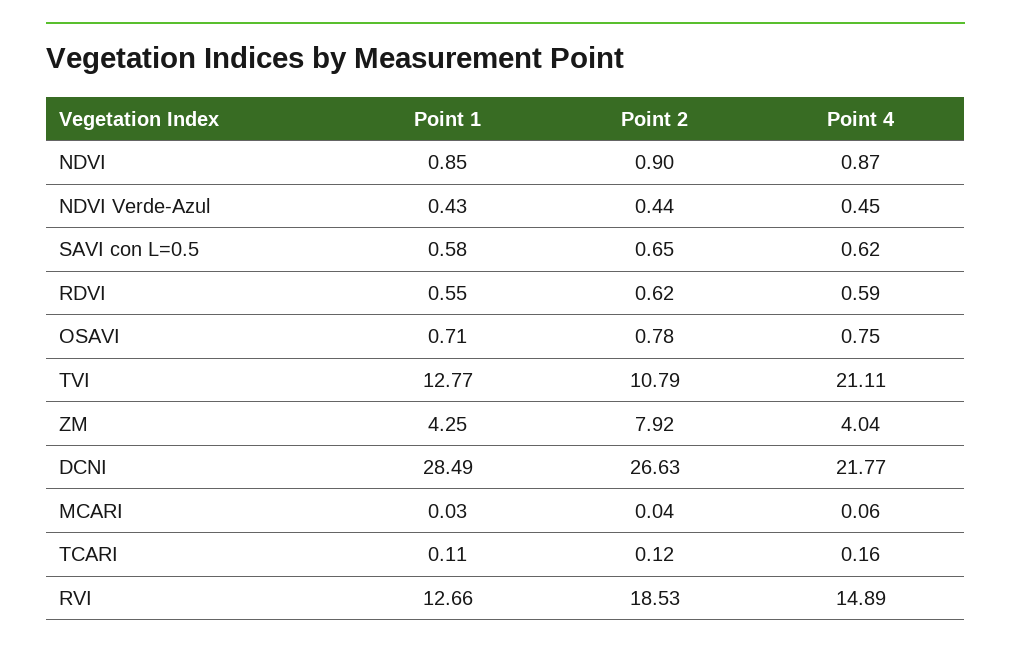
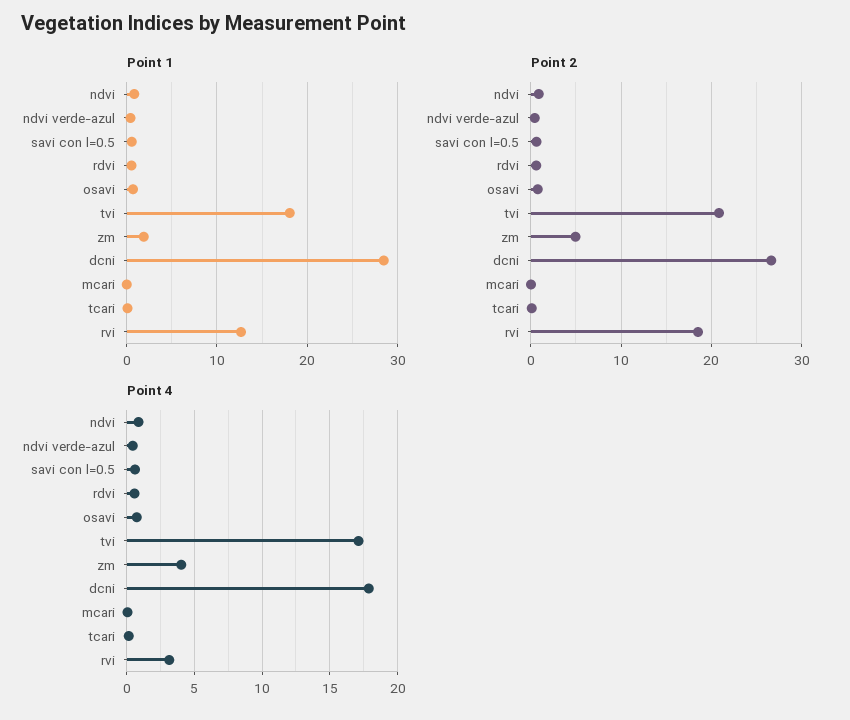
Point 1, TVI: 12.77 -> 18
Point 2, TVI: 10.79 -> 21
Point 4, TVI: 21.11 -> 17
Point 1, ZM: 4.25 -> 2
Point 2, ZM: 7.92 -> 5
Point 4, DCNI: 21.77 -> 18
Point 4, RVI: 14.89 -> 3

